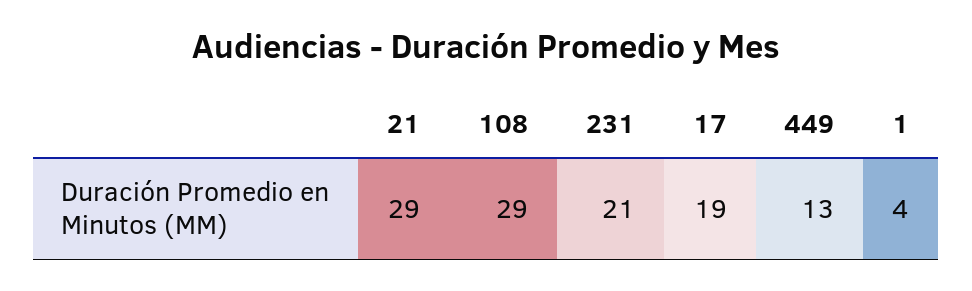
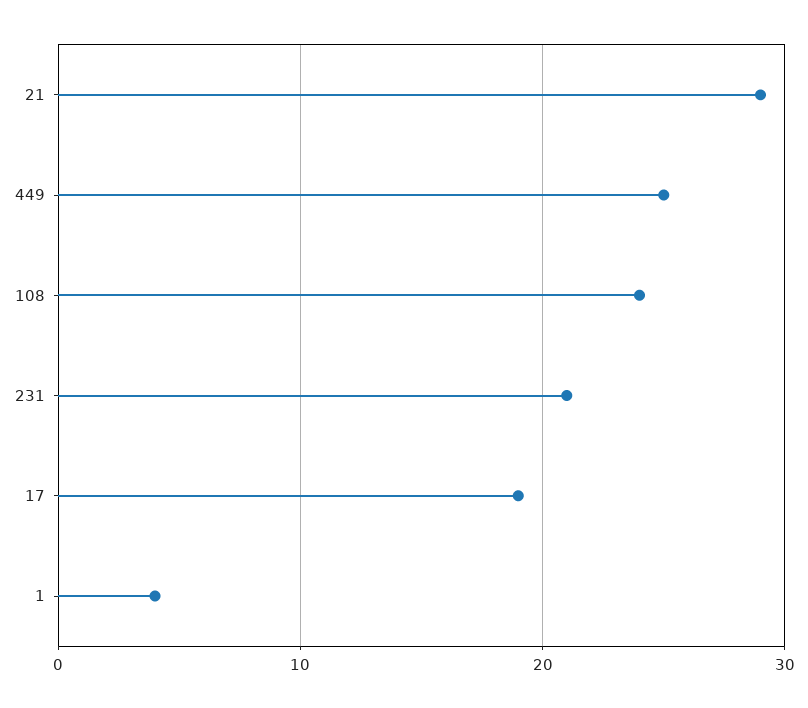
108: 29 -> 24
449: 13 -> 25

